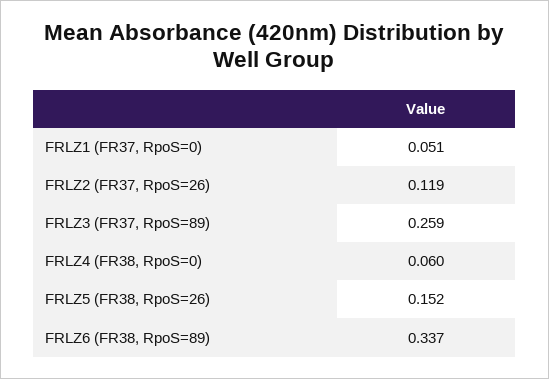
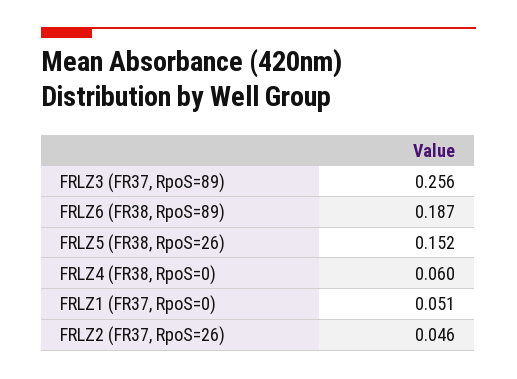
FRLZ2 (FR37, RpoS=26): 0.119 -> 0.046
FRLZ3 (FR37, RpoS=89): 0.259 -> 0.256
FRLZ6 (FR38, RpoS=89): 0.337 -> 0.187

